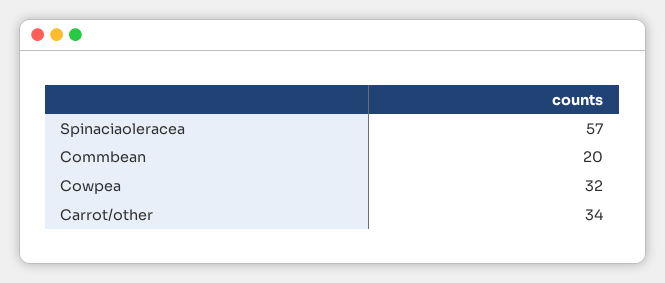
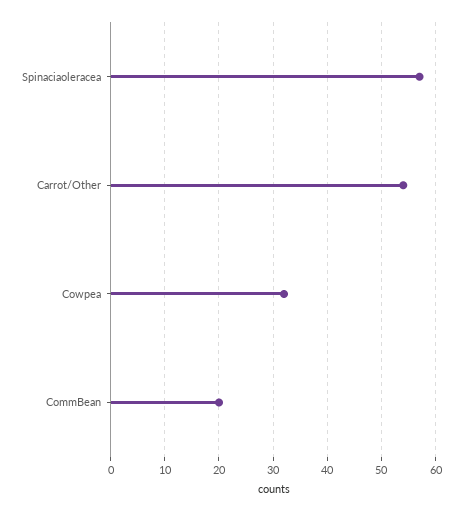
Carrot/other: 34 -> 55

